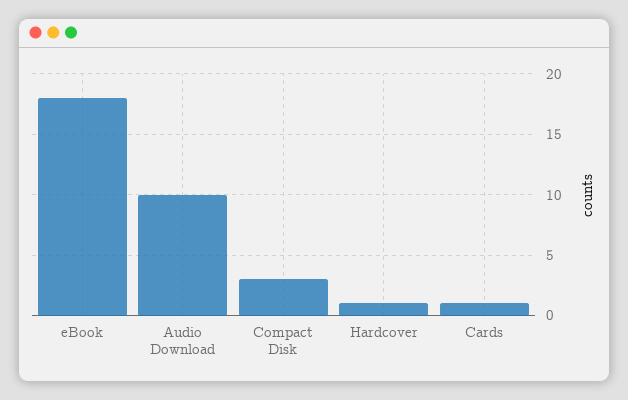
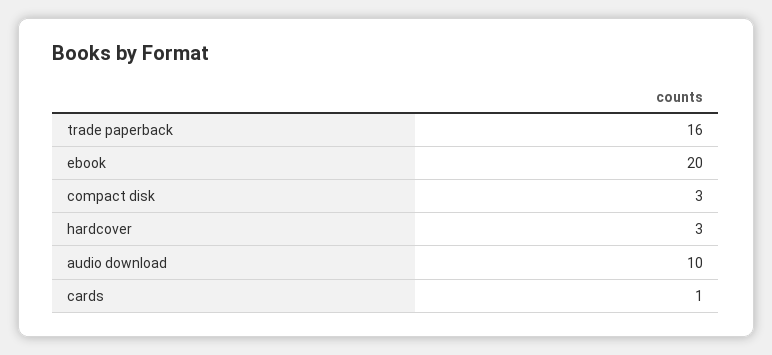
eBook: 18 -> 20
Hardcover: 1 -> 3
trade paperback: none -> 16

